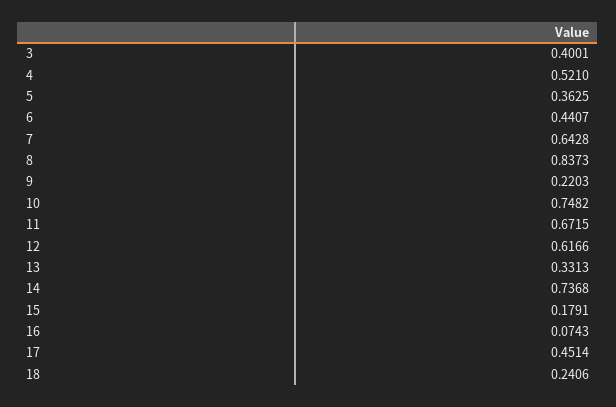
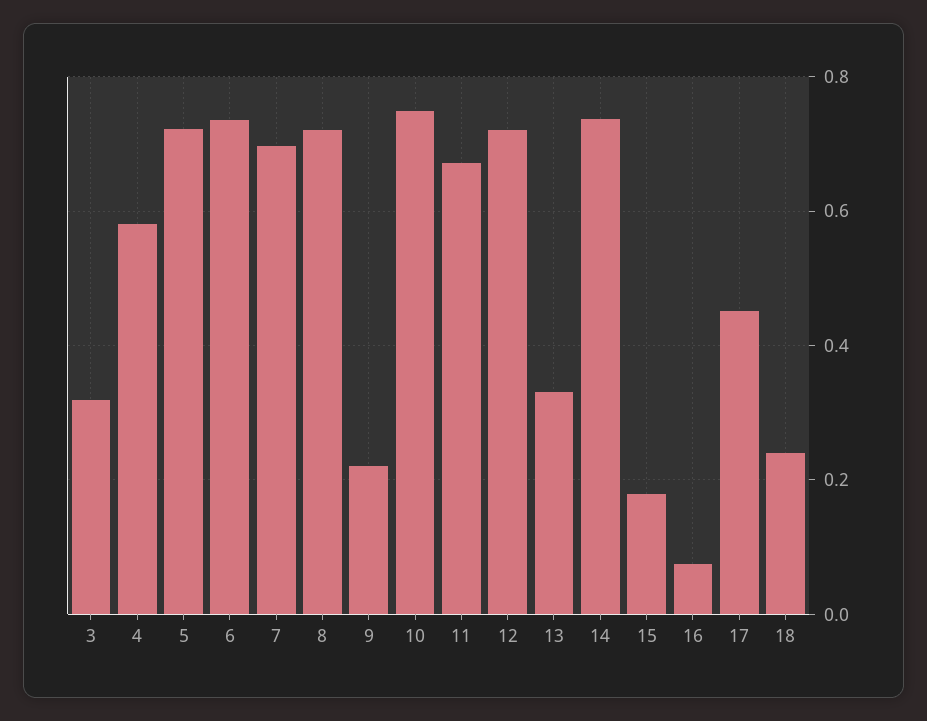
3: 0.4001 -> 0.32
4: 0.521 -> 0.58
5: 0.3625 -> 0.72
6: 0.4407 -> 0.74
7: 0.6428 -> 0.7
8: 0.8373 -> 0.72
12: 0.6166 -> 0.72

